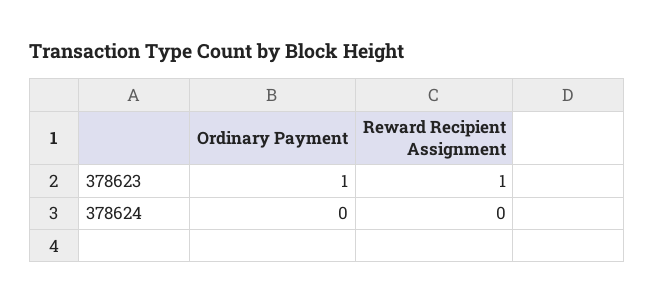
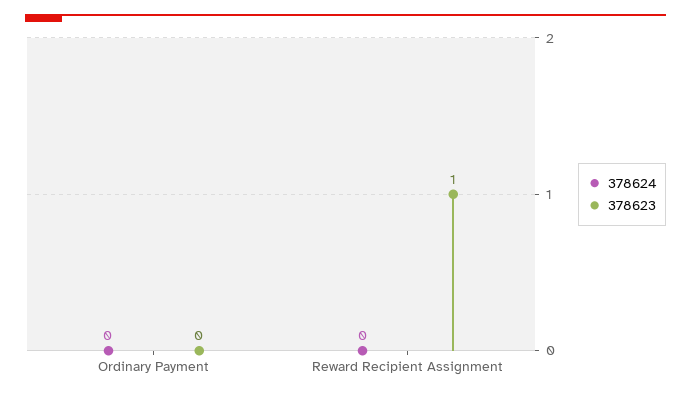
378623, Ordinary Payment: 1 -> 0

